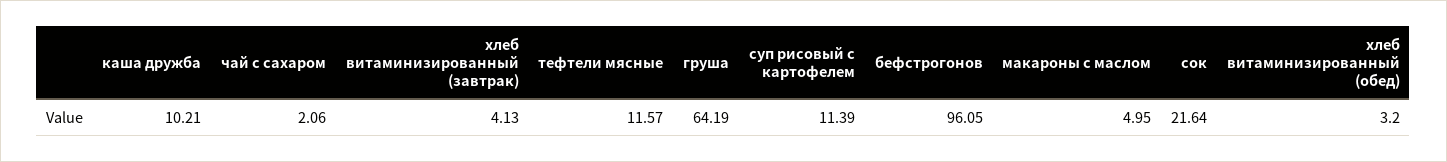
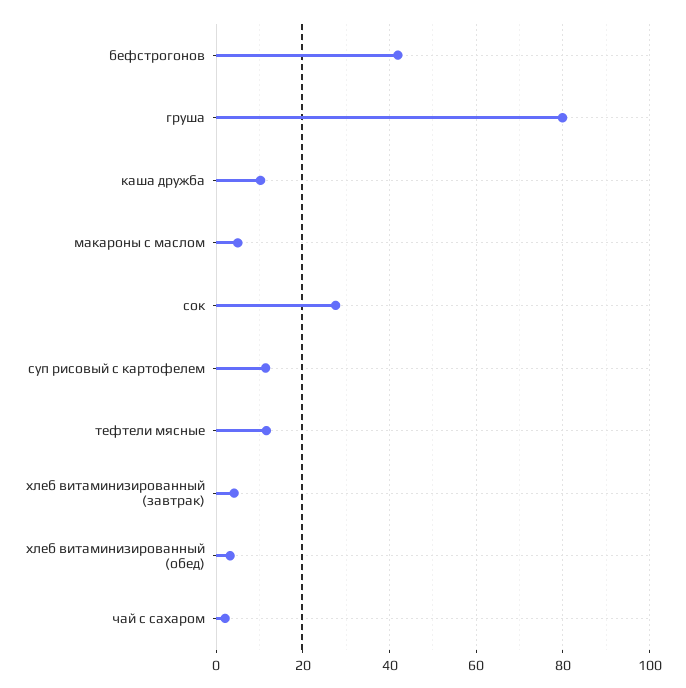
груша: 64.19 -> 80
бефстрогонов: 96.05 -> 42
сок: 21.64 -> 28

